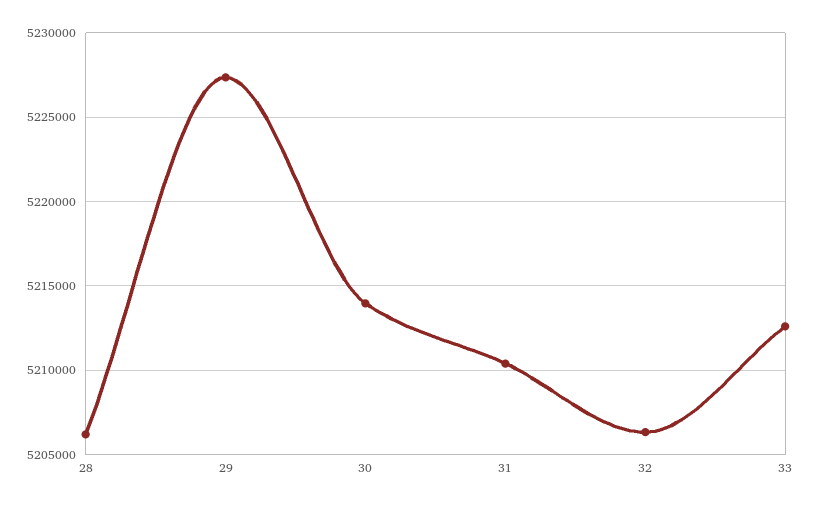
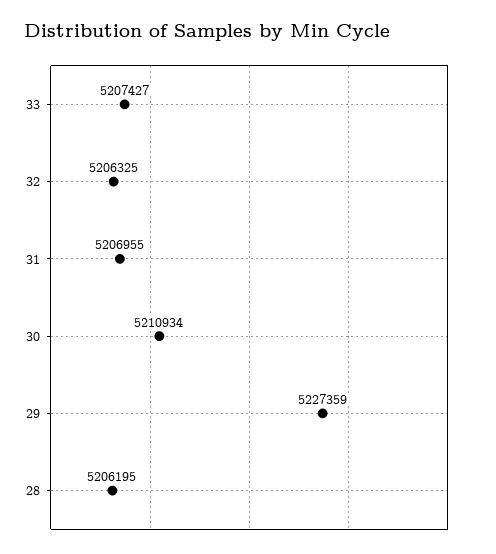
30: 5214000 -> 5210934
31: 5210500 -> 5206955
33: 5212500 -> 5207427

